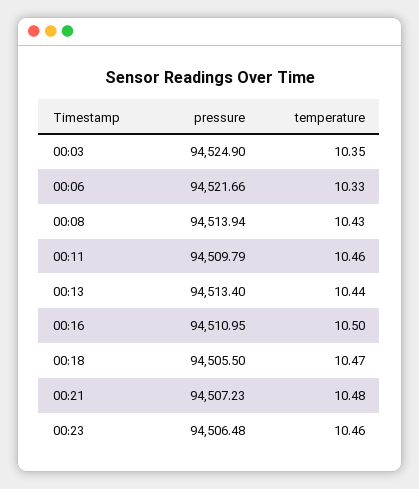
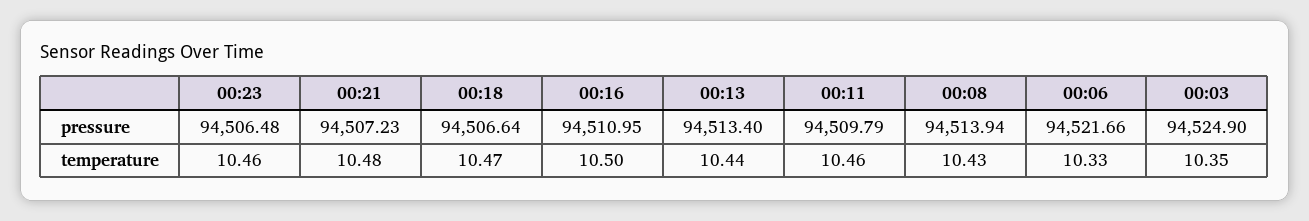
pressure, 00:18: 94505.5 -> 94506.64

